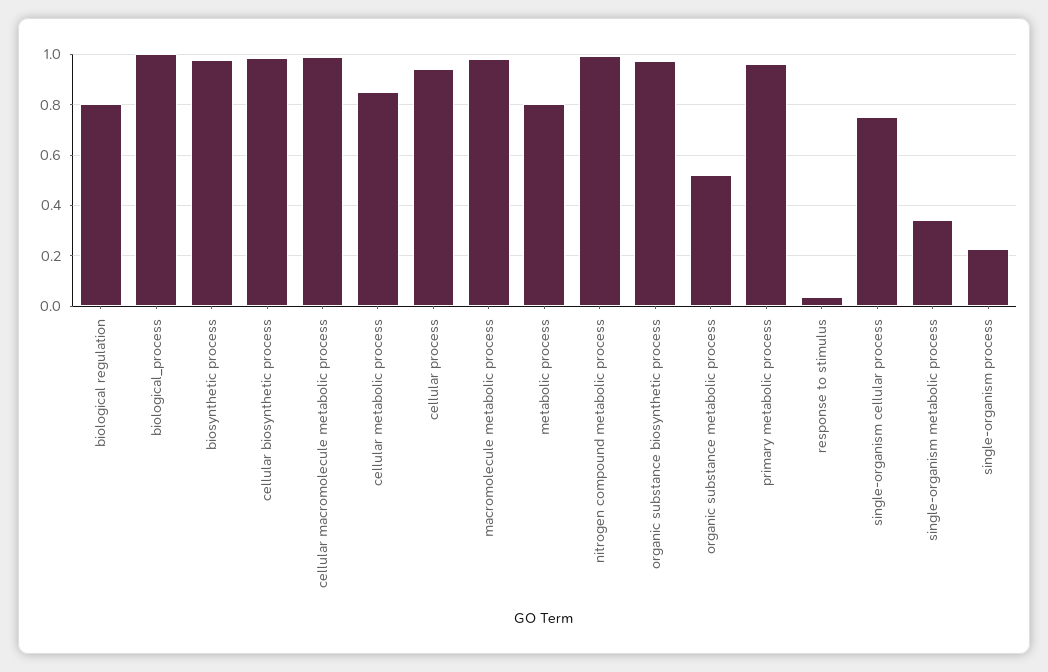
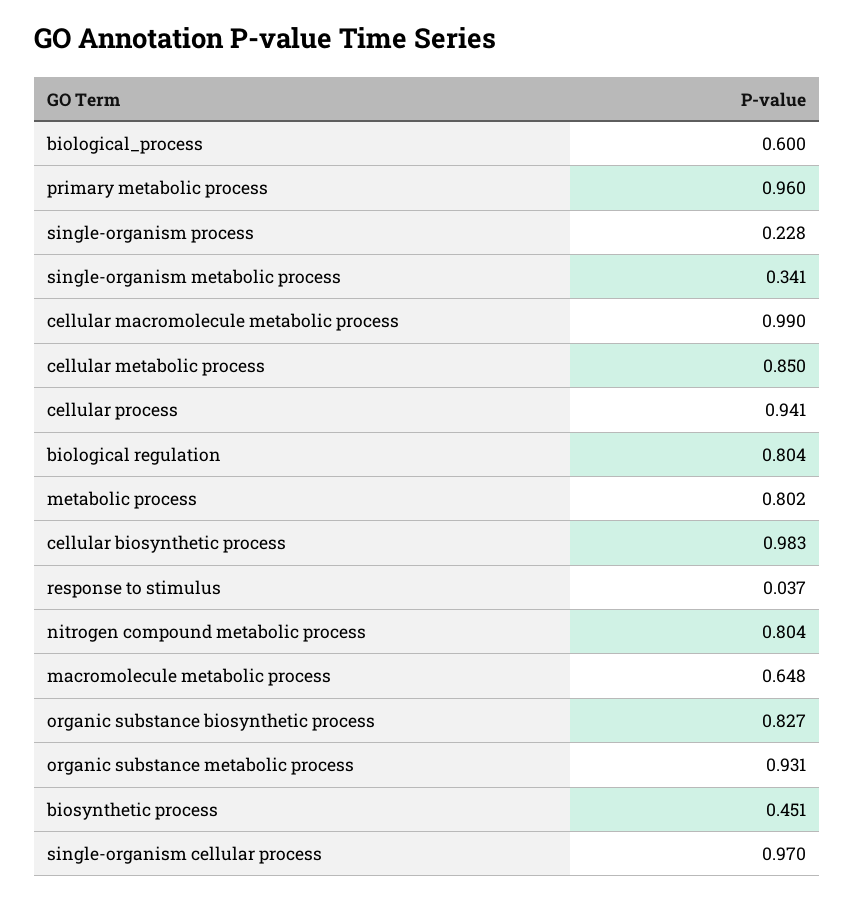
biological_process: 1 -> 0.6
biosynthetic process: 0.975 -> 0.451
macromolecule metabolic process: 0.975 -> 0.648
nitrogen compound metabolic process: 1 -> 0.804
organic substance biosynthetic process: 0.975 -> 0.827
organic substance metabolic process: 0.525 -> 0.931
single-organism cellular process: 0.75 -> 0.97

